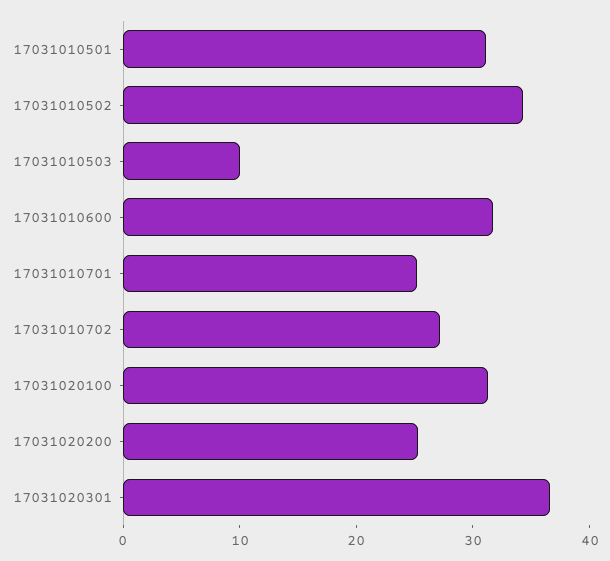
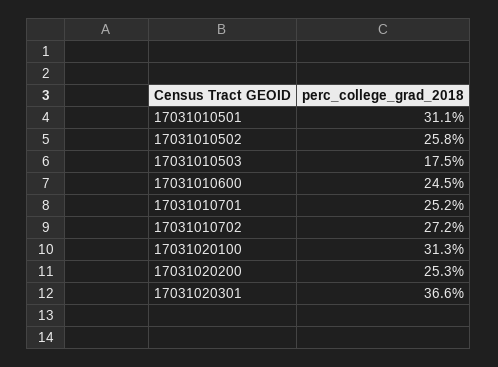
17031010502: 34 -> 25.8
17031010503: 10 -> 17.5
17031010600: 32 -> 24.5

